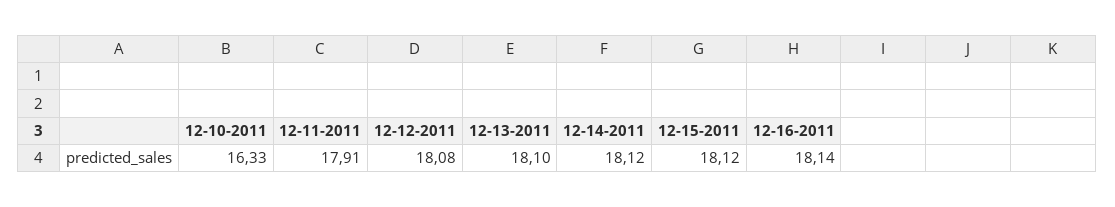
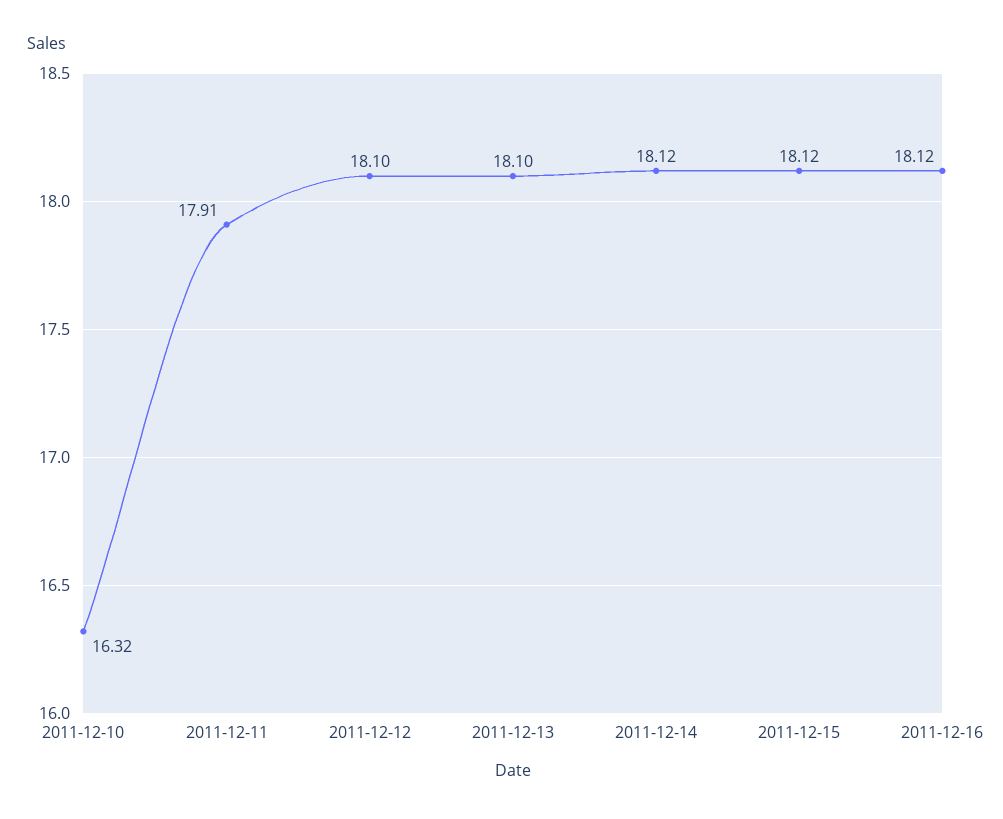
12-10-2011: 16.33 -> 16.32
12-12-2011: 18.08 -> 18.1
12-16-2011: 18.14 -> 18.12

